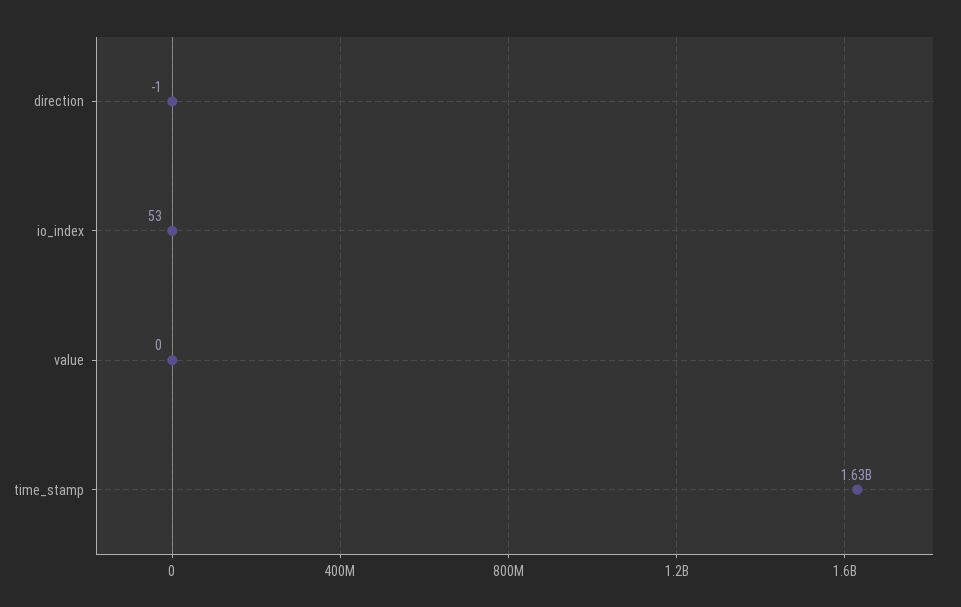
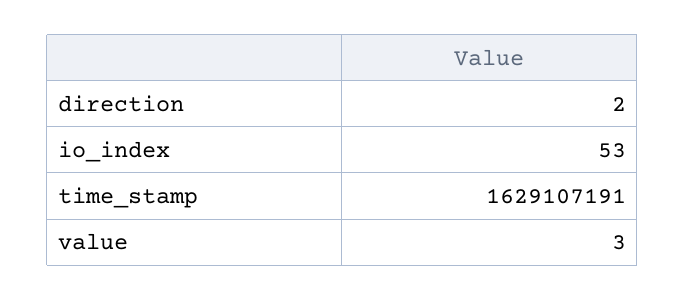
direction: -1 -> 2
value: 0 -> 3

